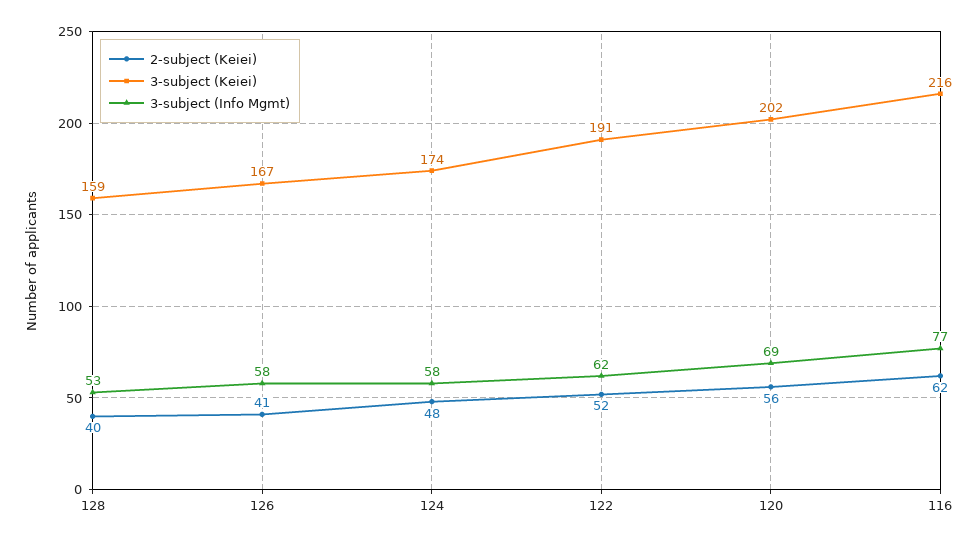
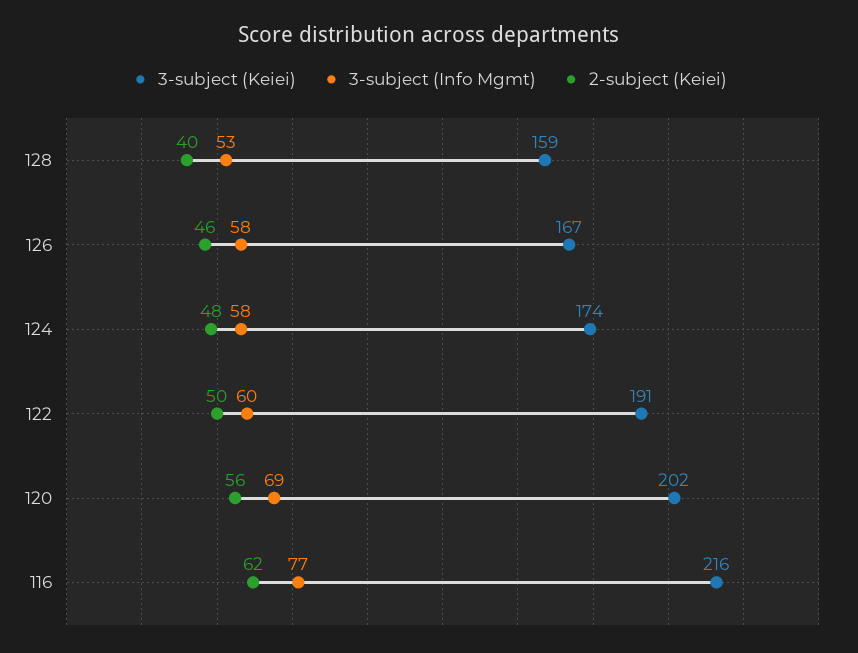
2-subject (Keiei), 126: 41 -> 46
2-subject (Keiei), 122: 52 -> 50
3-subject (Info Mgmt), 122: 62 -> 60

